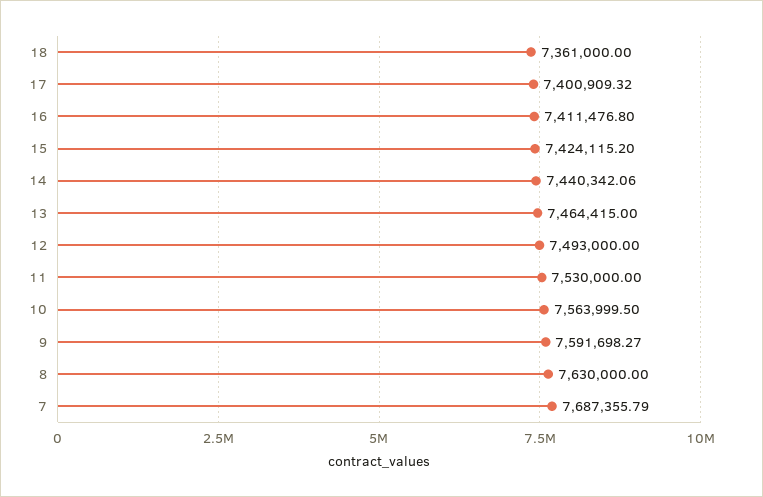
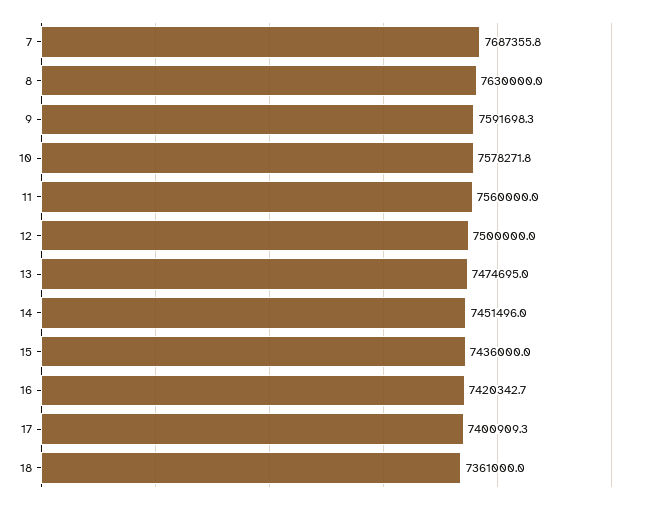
16: 7411476.8 -> 7420342.7
15: 7424115.2 -> 7436000
14: 7440342.06 -> 7451496
13: 7464415 -> 7474695
12: 7493000 -> 7500000
11: 7530000 -> 7560000
10: 7563999.5 -> 7578271.8

